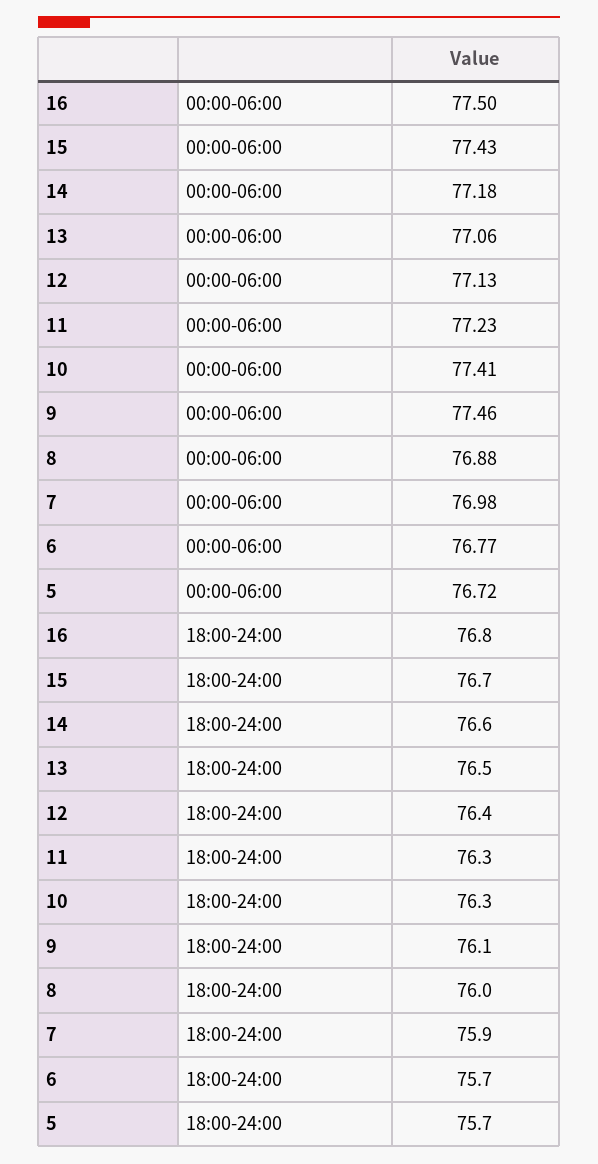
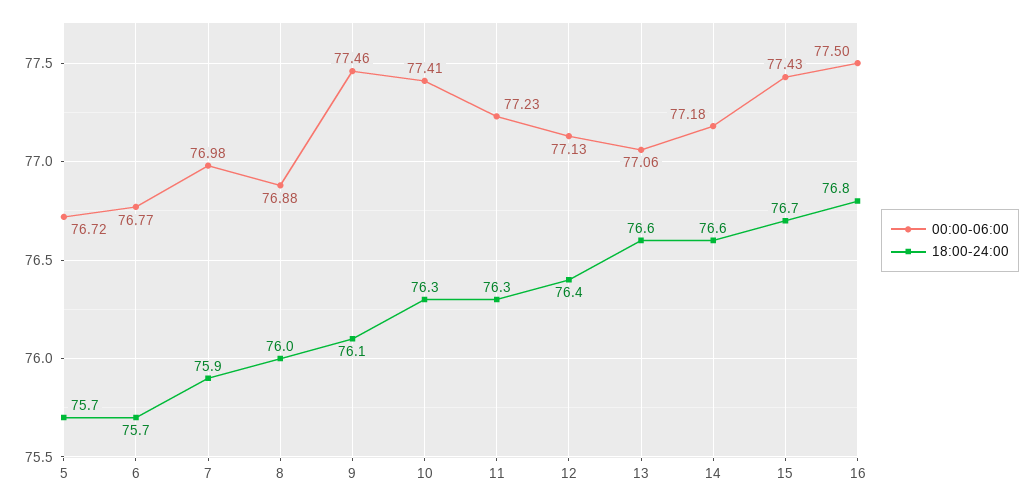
18:00-24:00, 13: 76.5 -> 76.6

